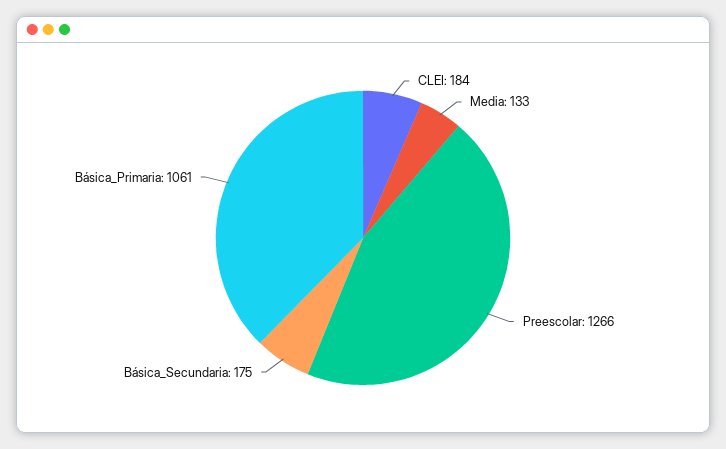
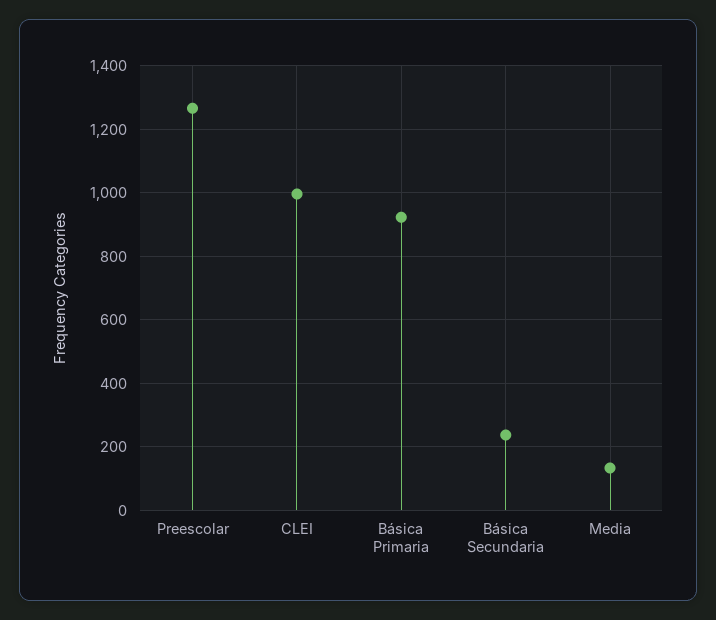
CLEI: 184 -> 1000
Básica_Secundaria: 175 -> 240
Básica_Primaria: 1061 -> 920

